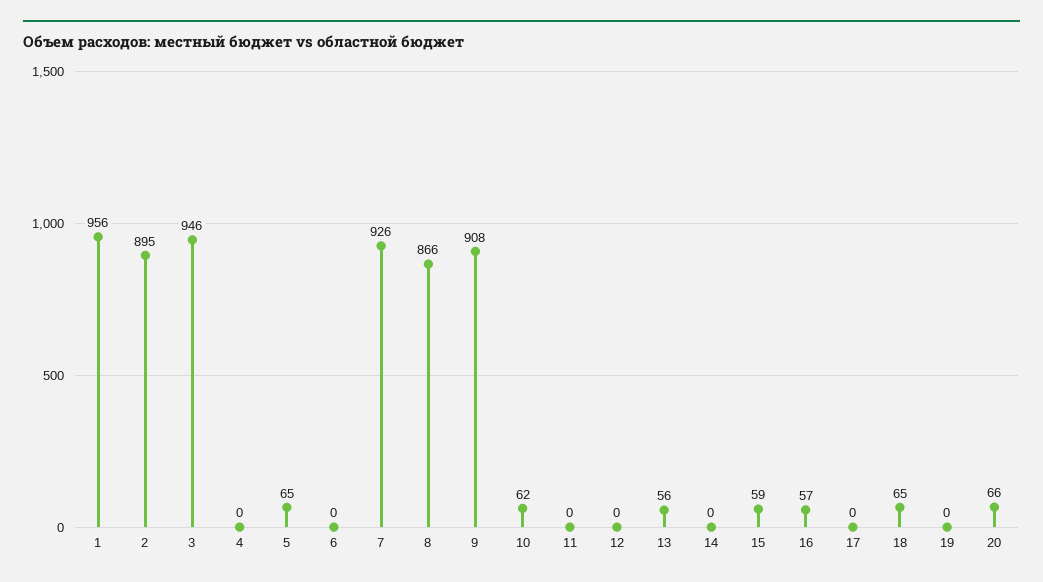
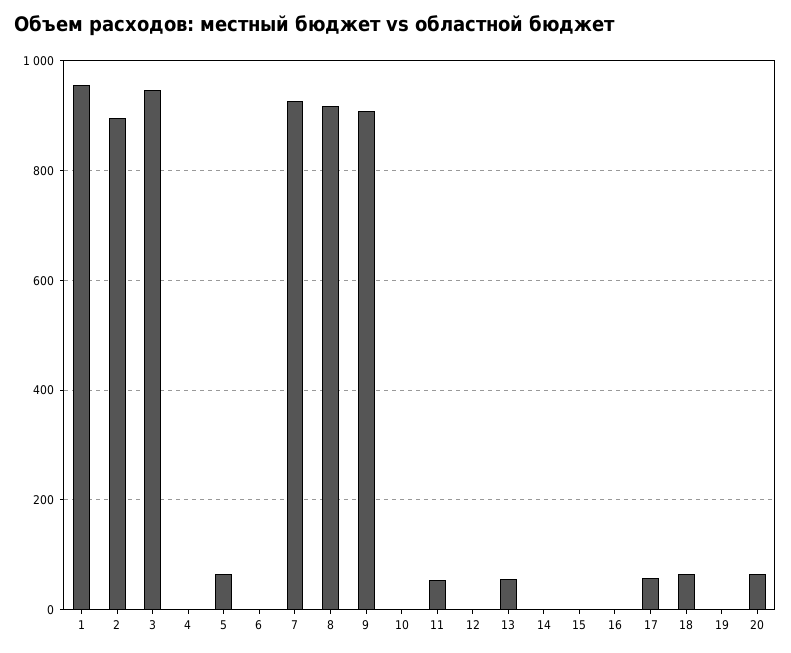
8: 866 -> 920
10: 62 -> 0
11: 0 -> 60
15: 59 -> 0
16: 57 -> 0
17: 0 -> 60

